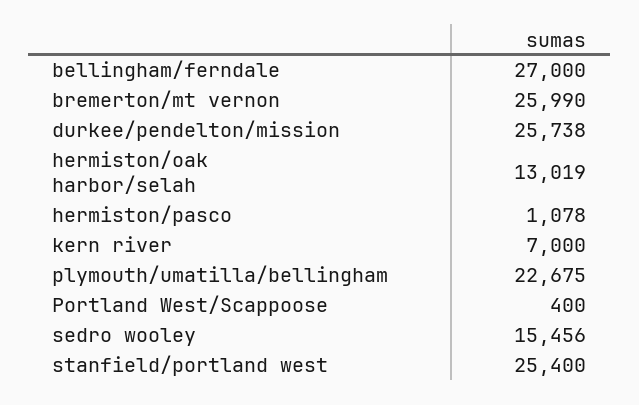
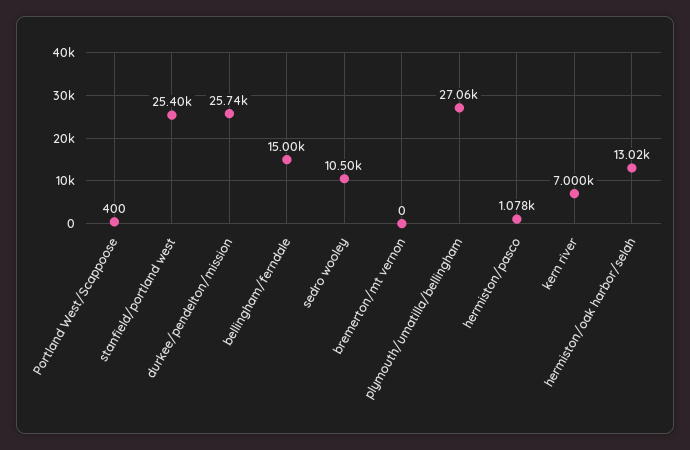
bellingham/ferndale: 27000 -> 15000
bremerton/mt vernon: 25990 -> 0
plymouth/umatilla/bellingham: 22675 -> 27060
sedro wooley: 15456 -> 10500

